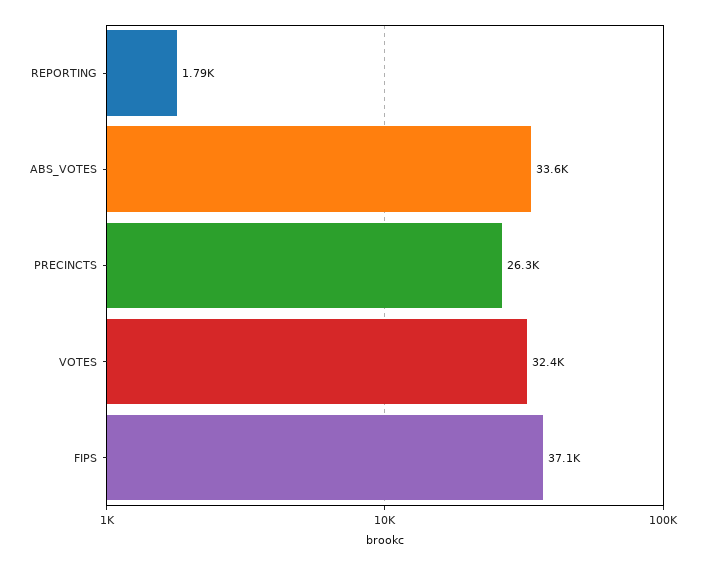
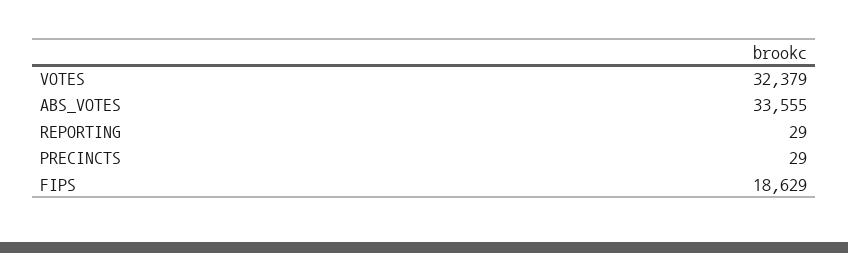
REPORTING: 1790 -> 29
PRECINCTS: 26300 -> 29
FIPS: 37100 -> 18629

